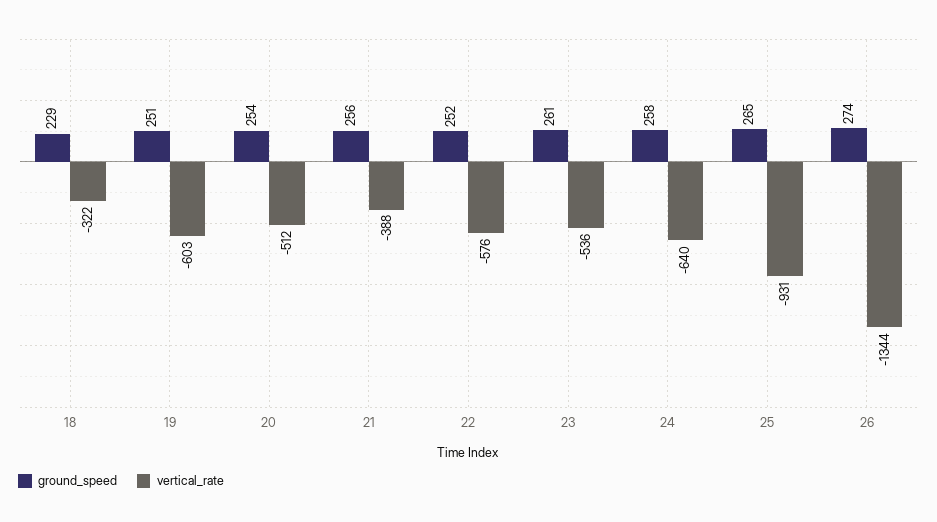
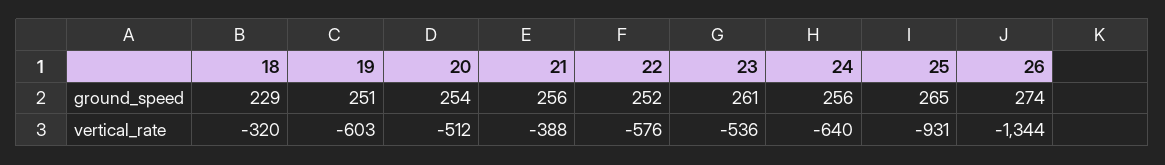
vertical_rate, 18: -322 -> -320
ground_speed, 24: 258 -> 256

